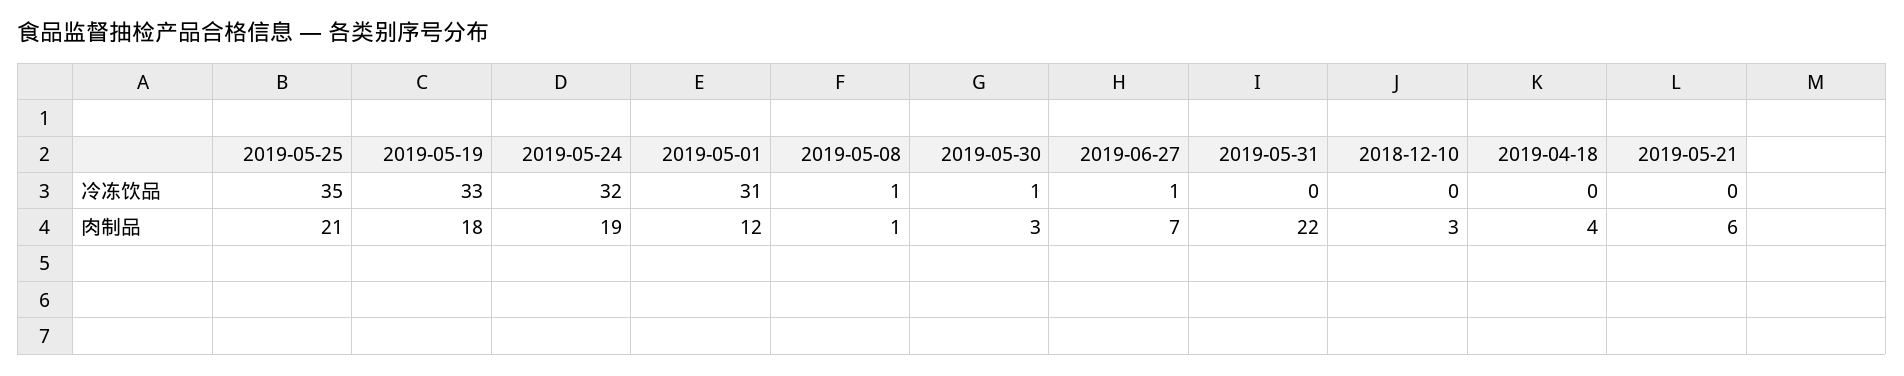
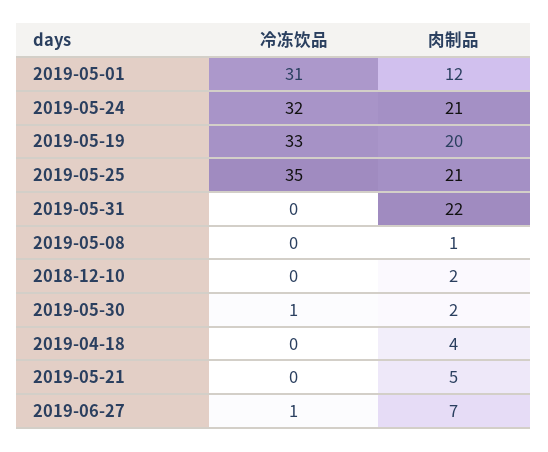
2019-05-08, 冷冻饮品: 1 -> 0
2019-05-19, 肉制品: 18 -> 20
2019-05-24, 肉制品: 19 -> 21
2019-05-30, 肉制品: 3 -> 2
2018-12-10, 肉制品: 3 -> 2
2019-05-21, 肉制品: 6 -> 5

